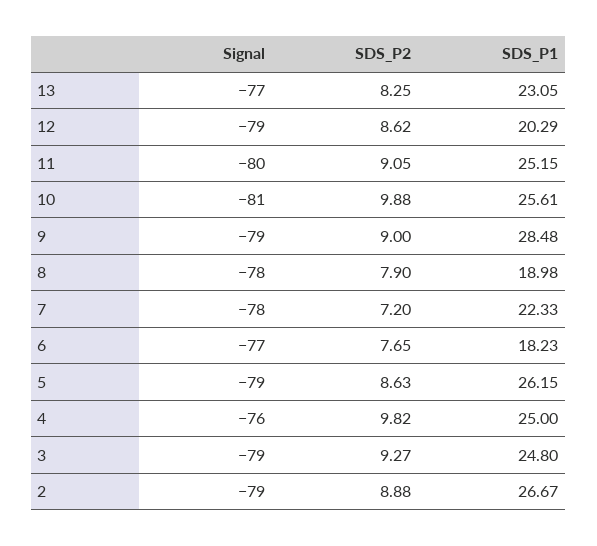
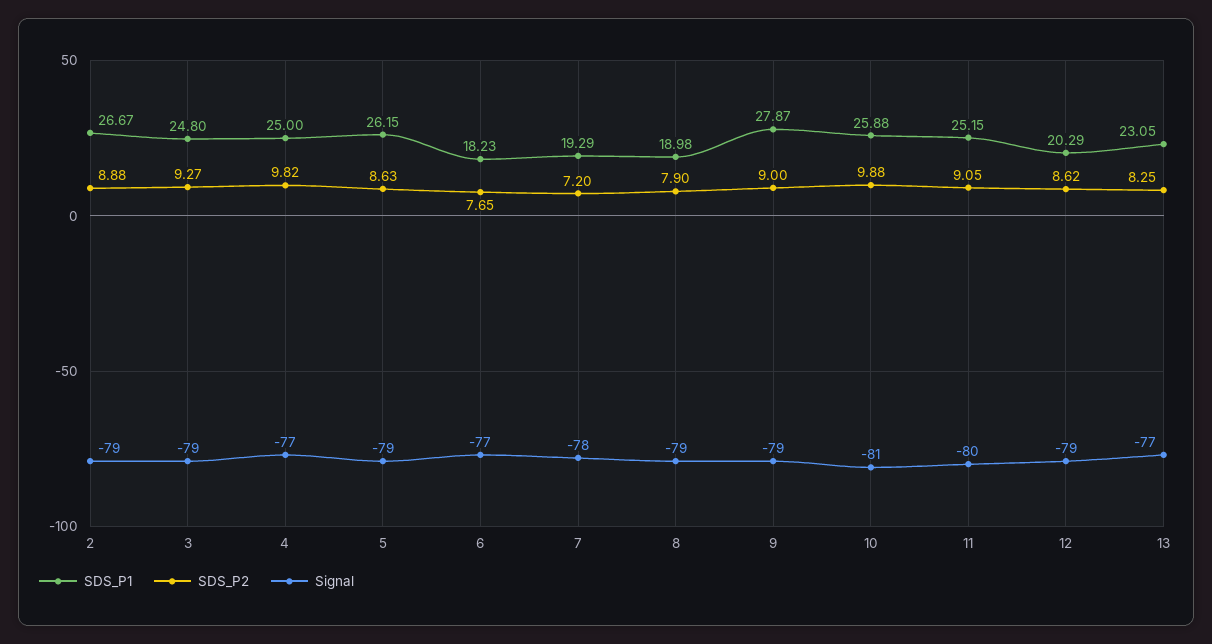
SDS_P1, 10: 25.61 -> 25.88
SDS_P1, 9: 28.48 -> 27.87
Signal, 8: -78 -> -79
SDS_P1, 7: 22.33 -> 19.29
Signal, 4: -76 -> -77

